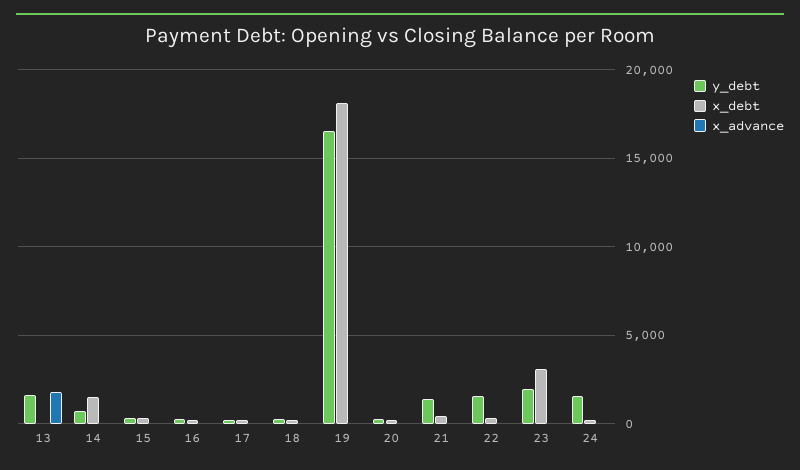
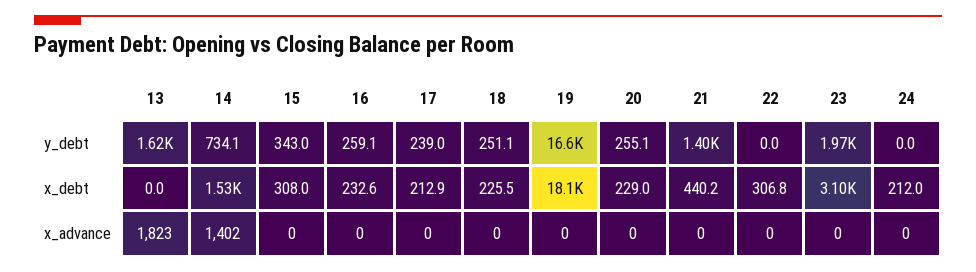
x_advance, 14: 0 -> 1402
y_debt, 22: 1500 -> 0
y_debt, 24: 1500 -> 0

